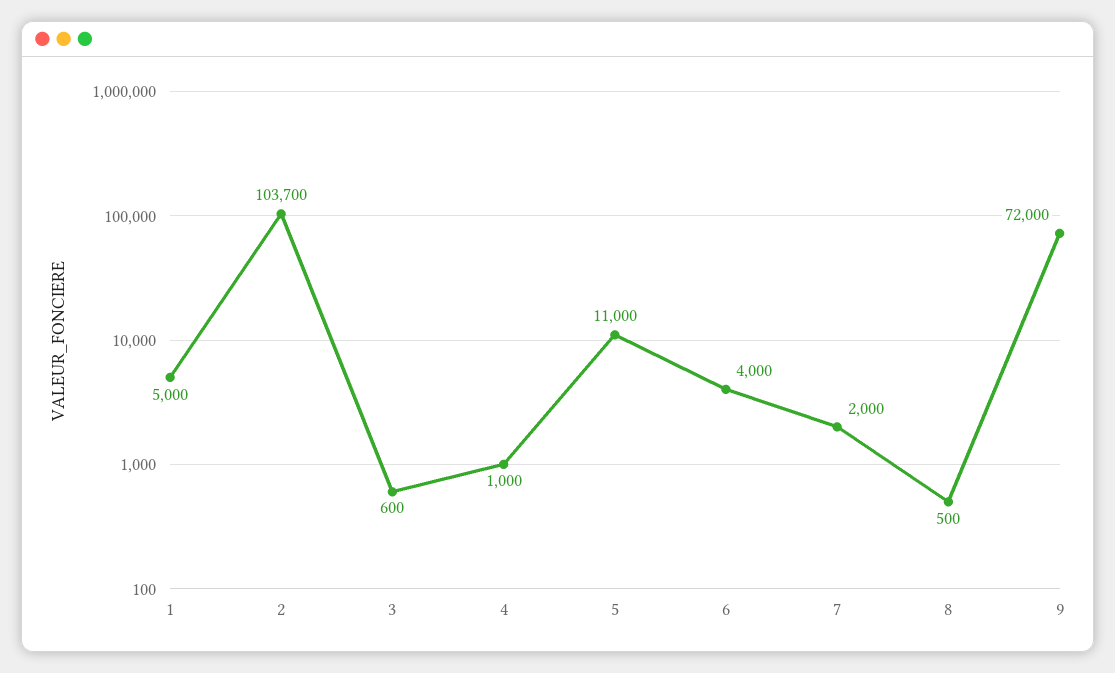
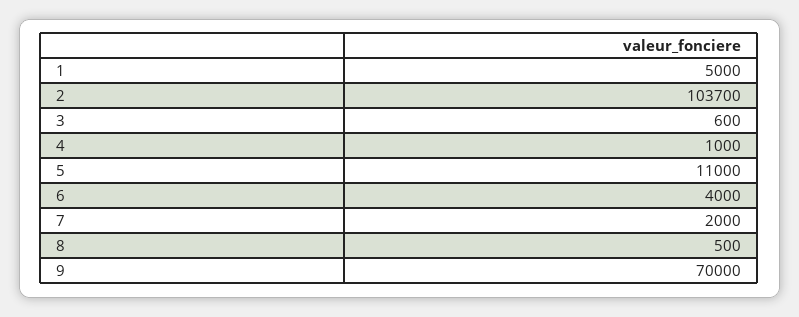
9: 72000 -> 70000

